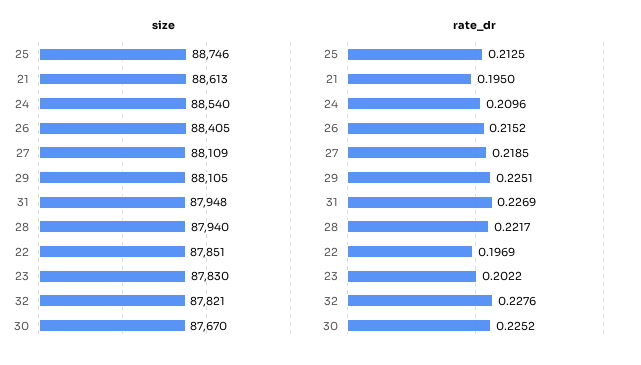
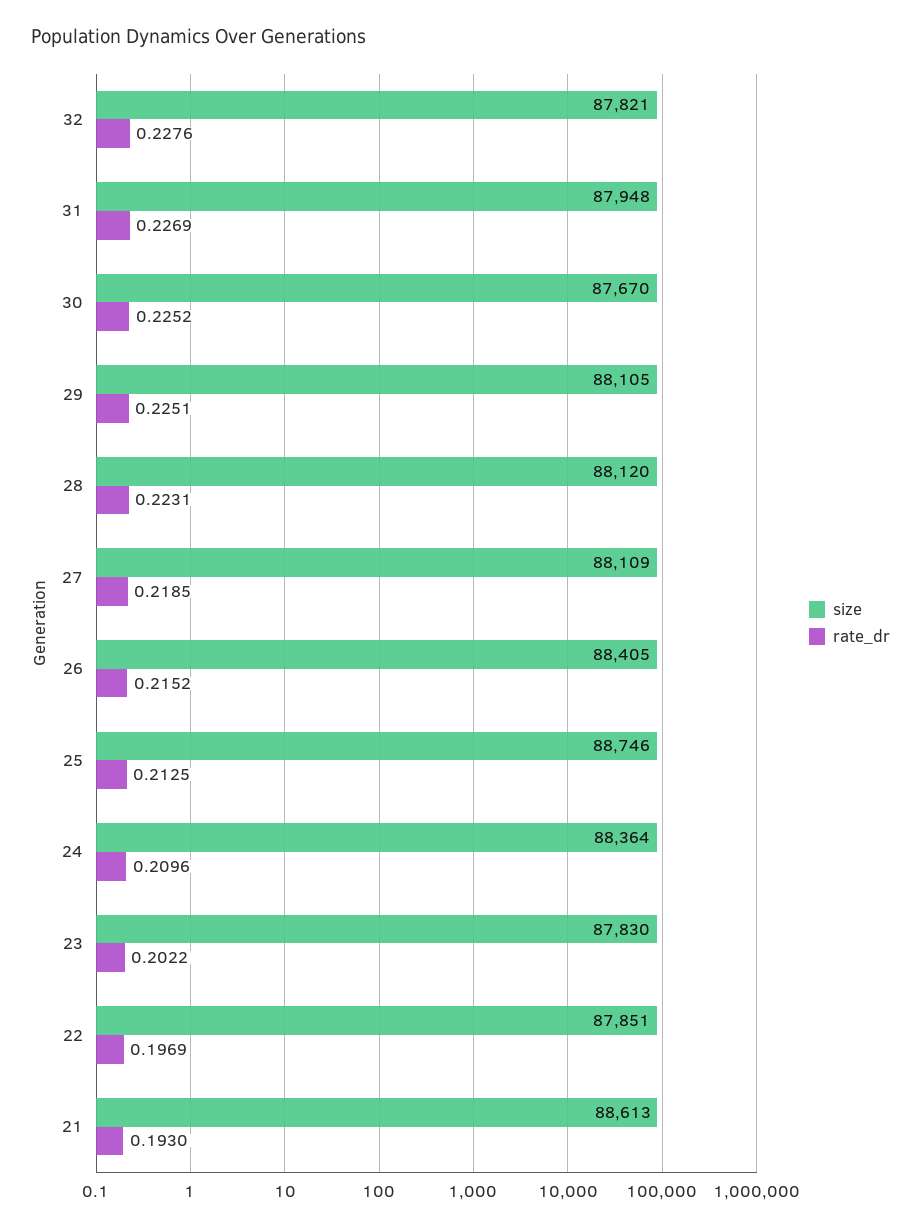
size, 24: 88540 -> 88364
size, 28: 87940 -> 88120
rate_dr, 21: 0.195 -> 0.193
rate_dr, 28: 0.2217 -> 0.2231

